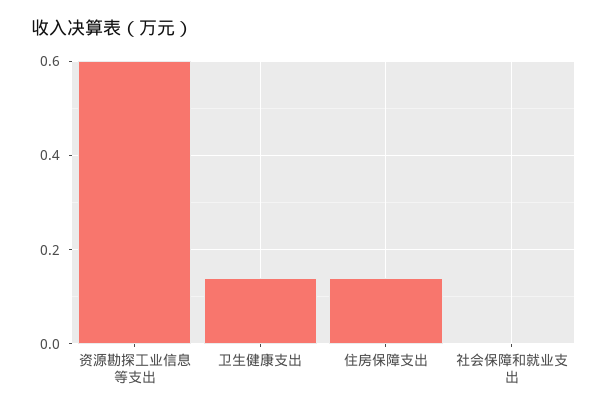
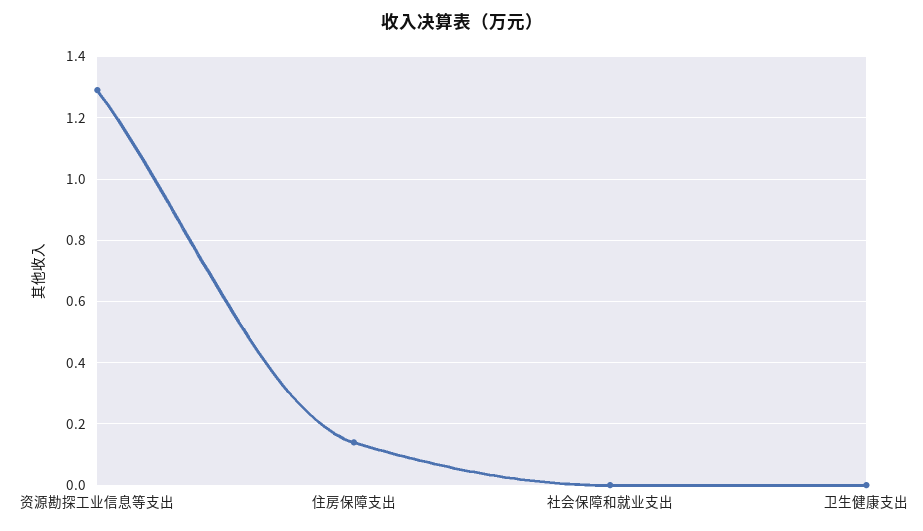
资源勘探工业信息等支出: 0.6 -> 1.3
卫生健康支出: 0.15 -> 0

